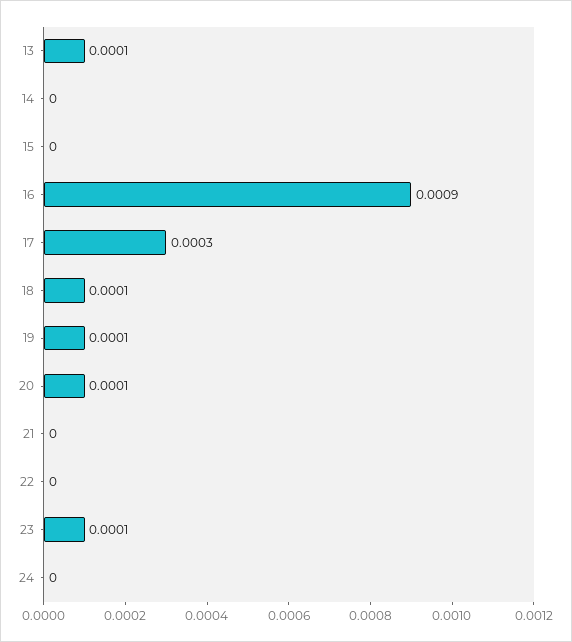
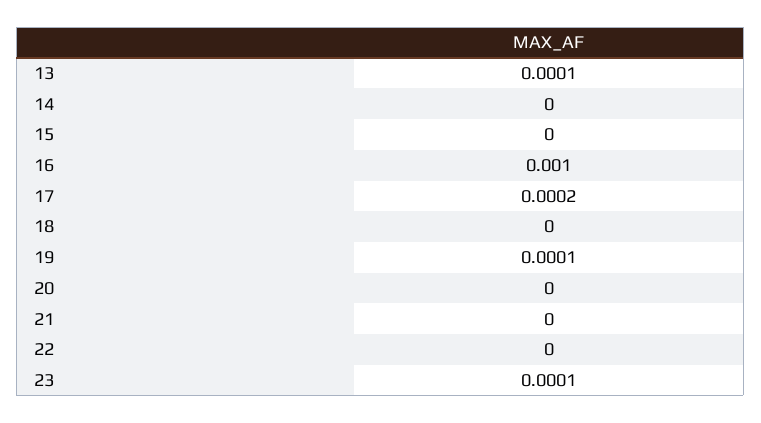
16: 0.0009 -> 0.001
17: 0.0003 -> 0.0002
18: 0.0001 -> 0
20: 0.0001 -> 0
24: 0 -> none

